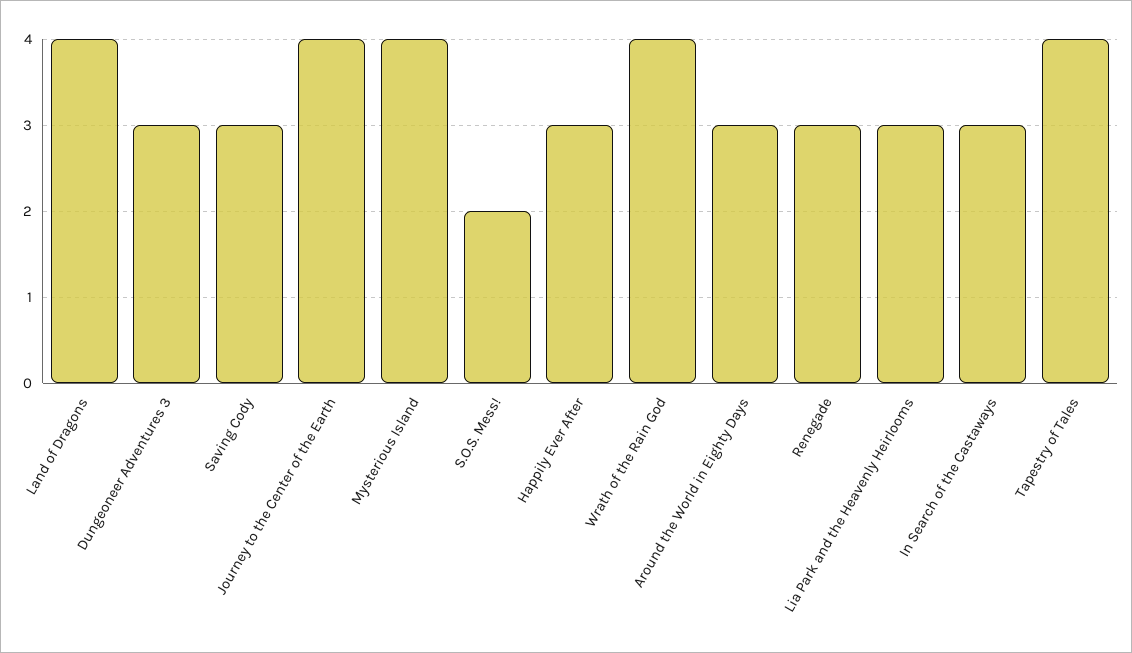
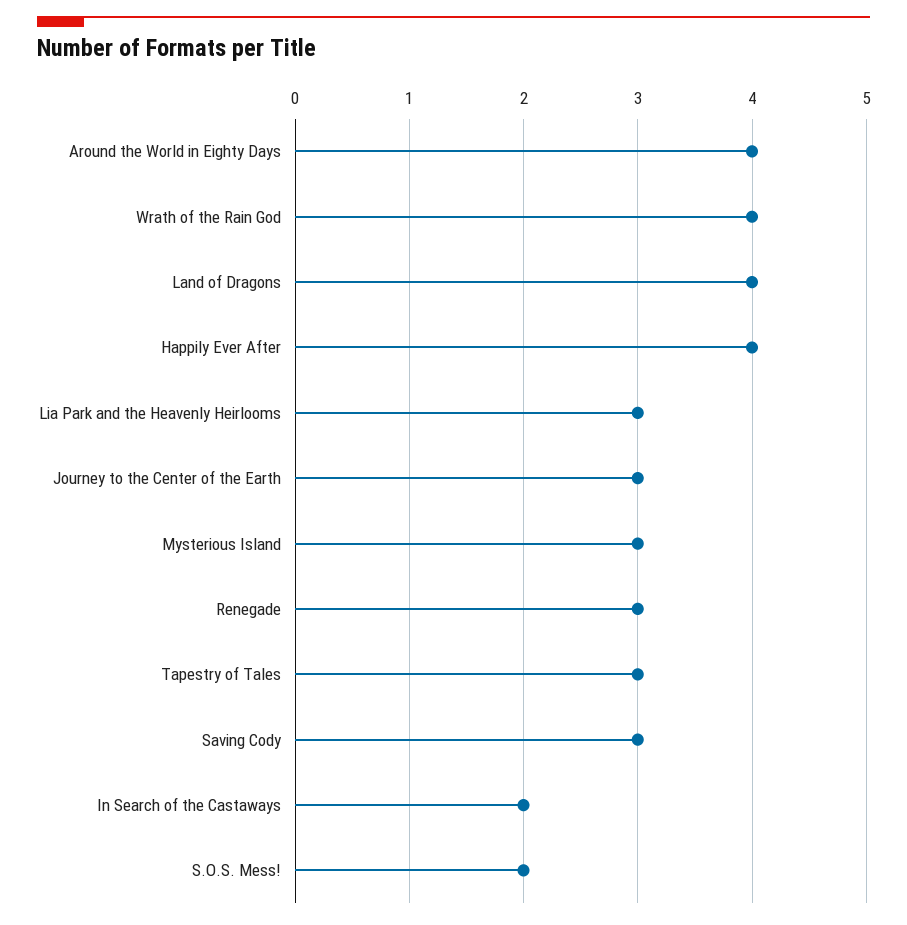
Dungeoneer Adventures 3: 3 -> none
Journey to the Center of the Earth: 4 -> 3
Mysterious Island: 4 -> 3
Happily Ever After: 3 -> 4
Around the World in Eighty Days: 3 -> 4
In Search of the Castaways: 3 -> 2
Tapestry of Tales: 4 -> 3

